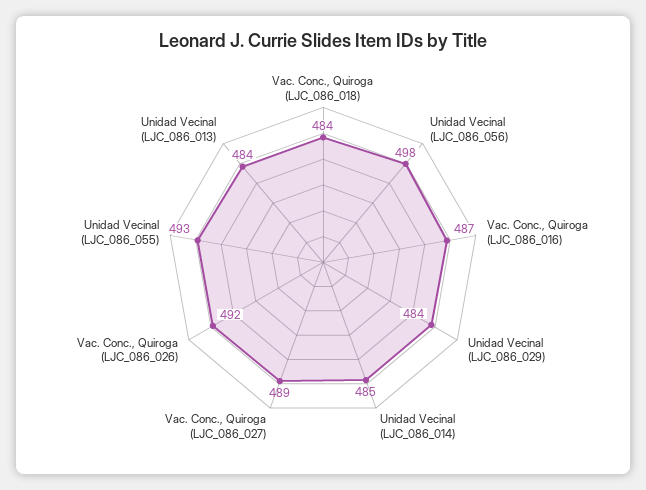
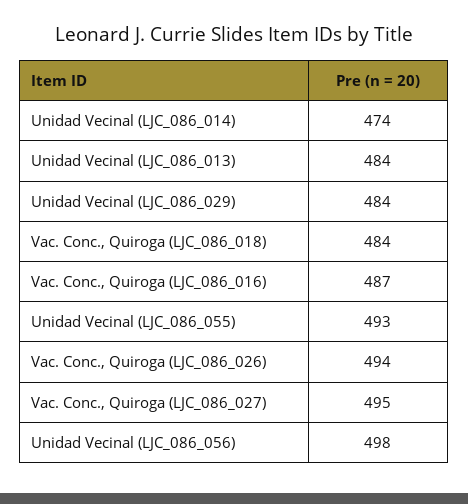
Unidad Vecinal (LJC_086_014): 485 -> 474
Vac. Conc., Quiroga (LJC_086_027): 489 -> 495
Vac. Conc., Quiroga (LJC_086_026): 492 -> 494

